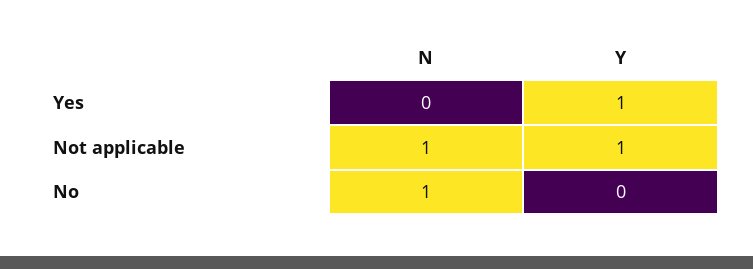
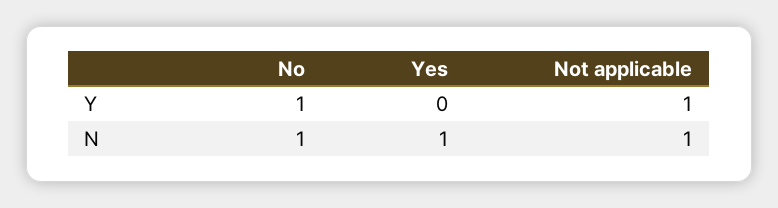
N, Yes: 0 -> 1
Y, Yes: 1 -> 0
Y, No: 0 -> 1

